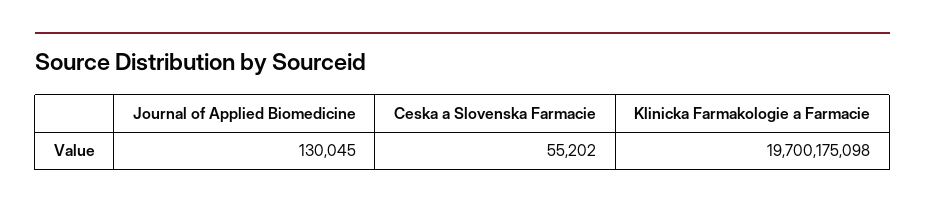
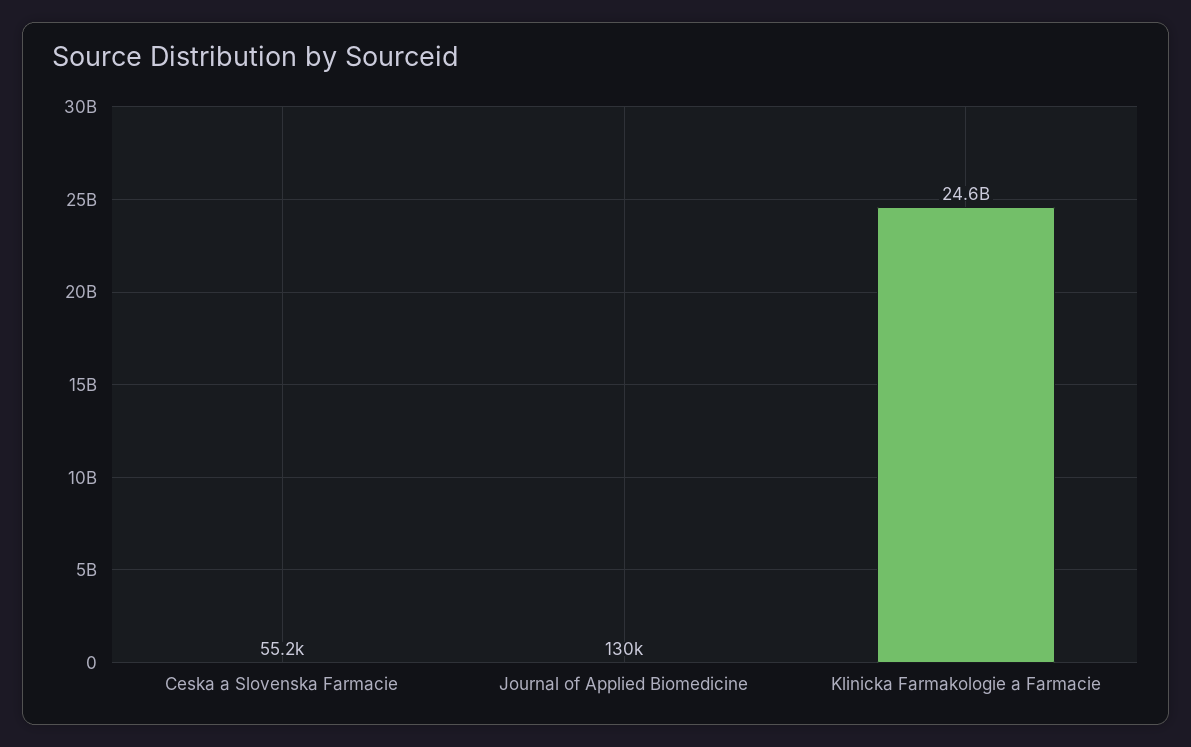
Klinicka Farmakologie a Farmacie: 19700175098 -> 24600000000

